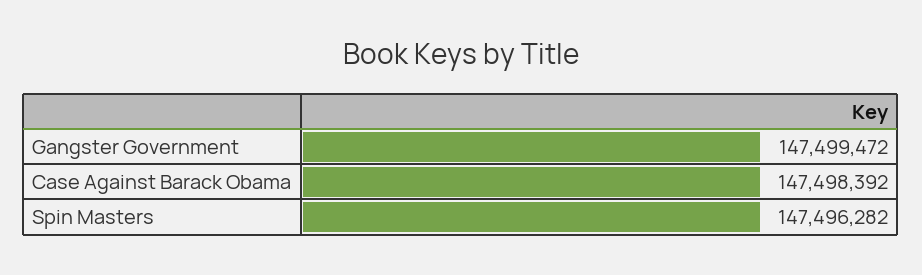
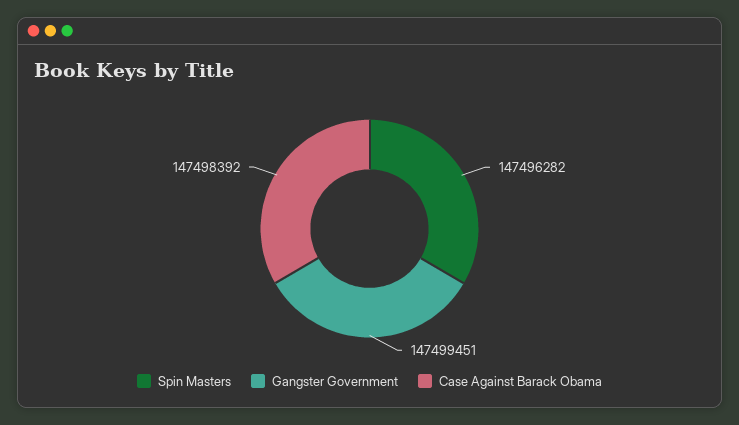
Gangster Government: 147499472 -> 147499451

